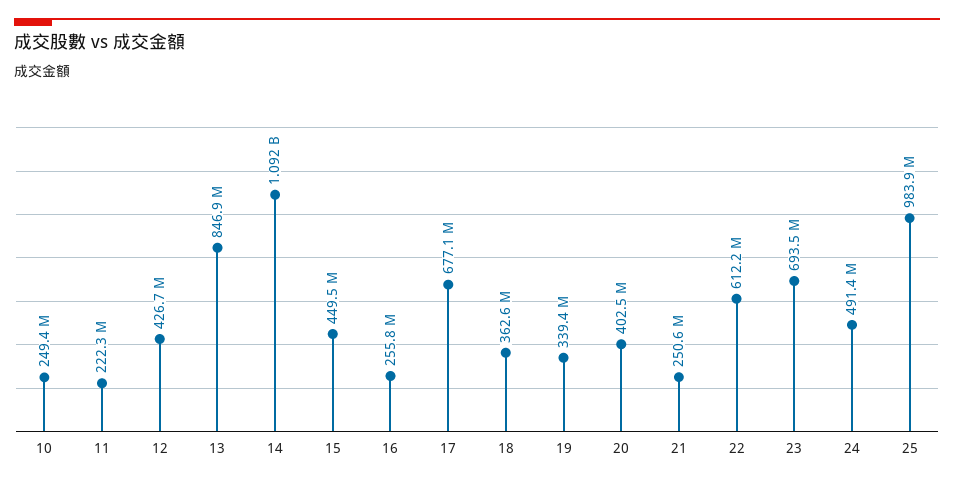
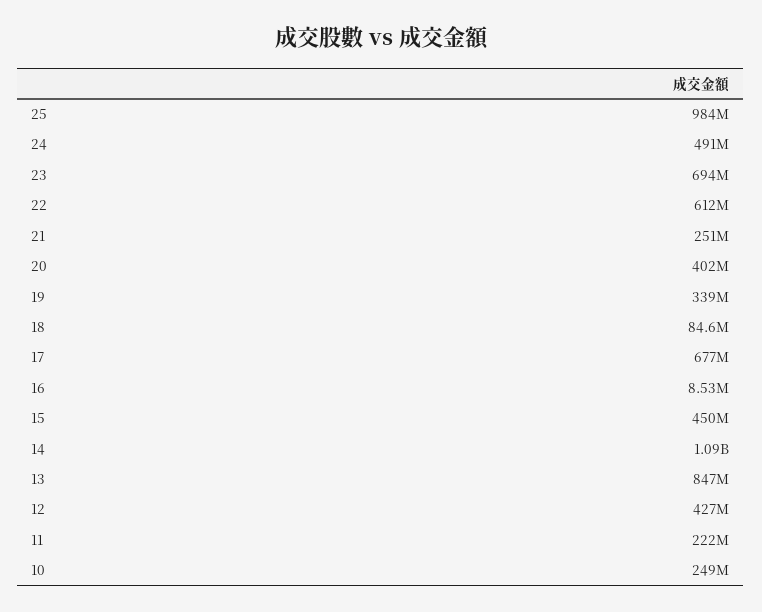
16: 255800000 -> 8530000
18: 362600000 -> 84600000

